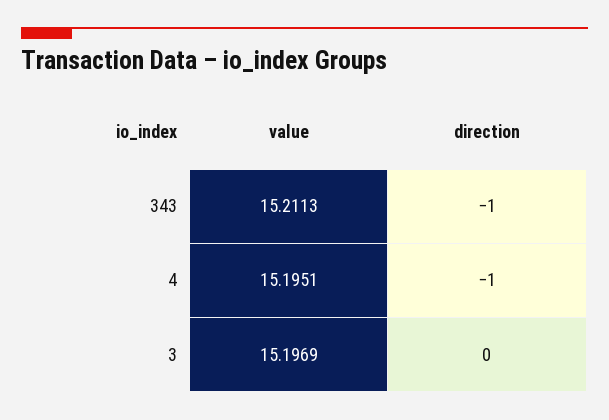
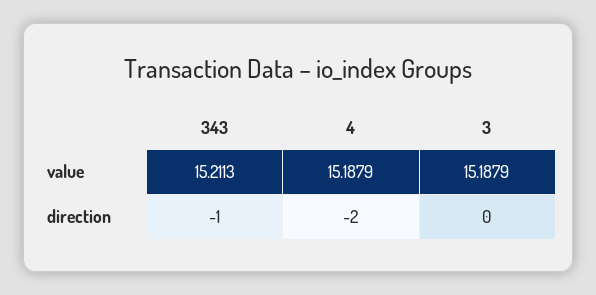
value, 4: 15.1951 -> 15.1879
direction, 4: -1 -> -2
value, 3: 15.1969 -> 15.1879

